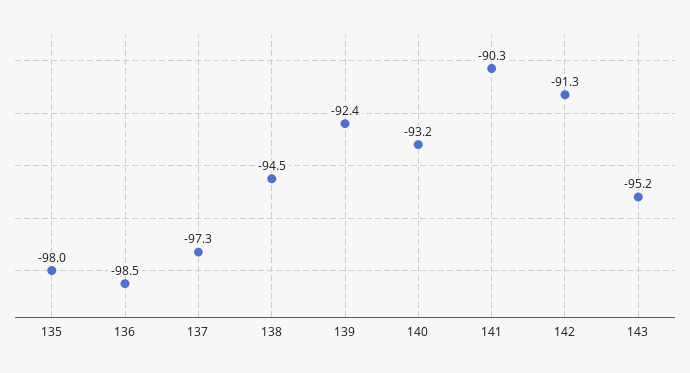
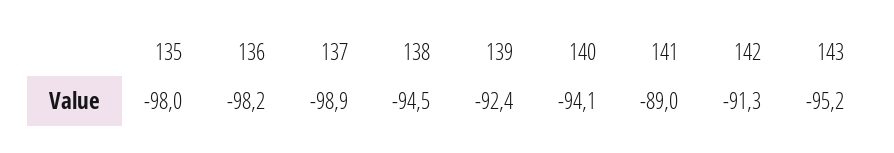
136: -98.5 -> -98.2
137: -97.3 -> -98.9
140: -93.2 -> -94.1
141: -90.3 -> -89

